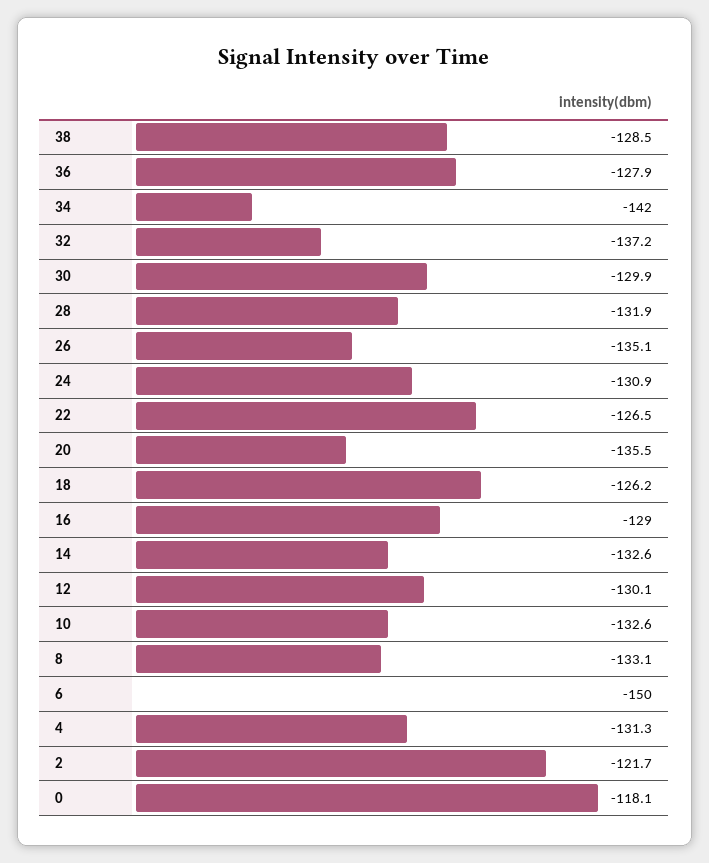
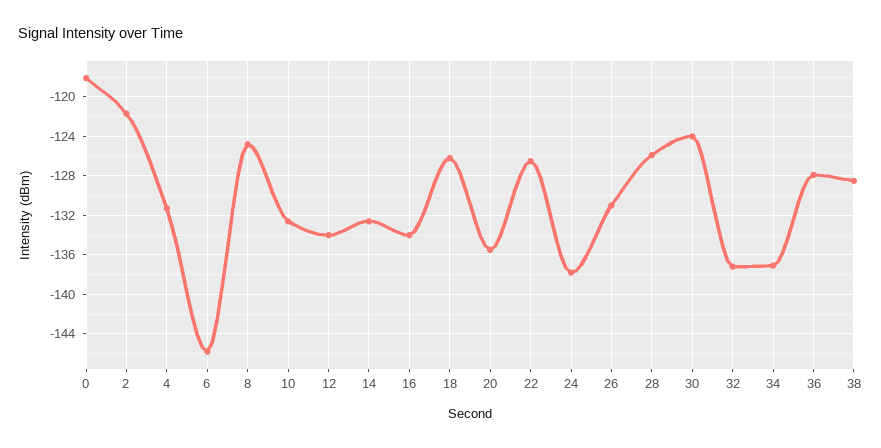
34: -142 -> -137
30: -129.9 -> -124
28: -131.9 -> -126
26: -135.1 -> -131
24: -130.9 -> -138
16: -129 -> -134
12: -130.1 -> -134
8: -133.1 -> -125
6: -150 -> -146

